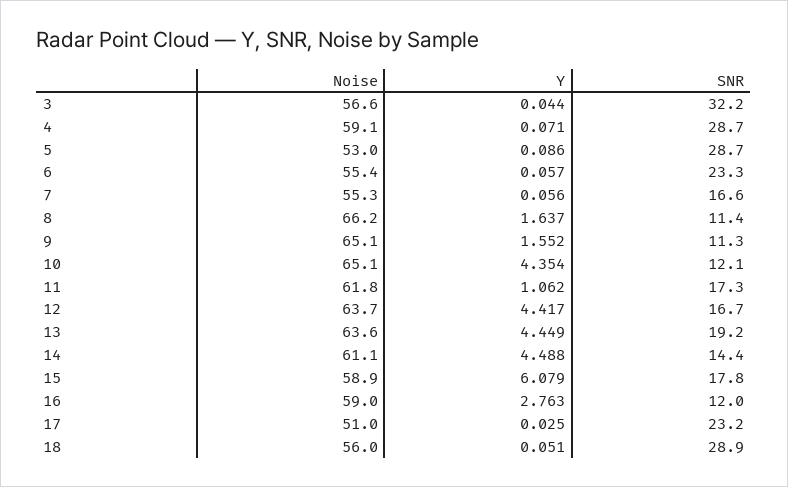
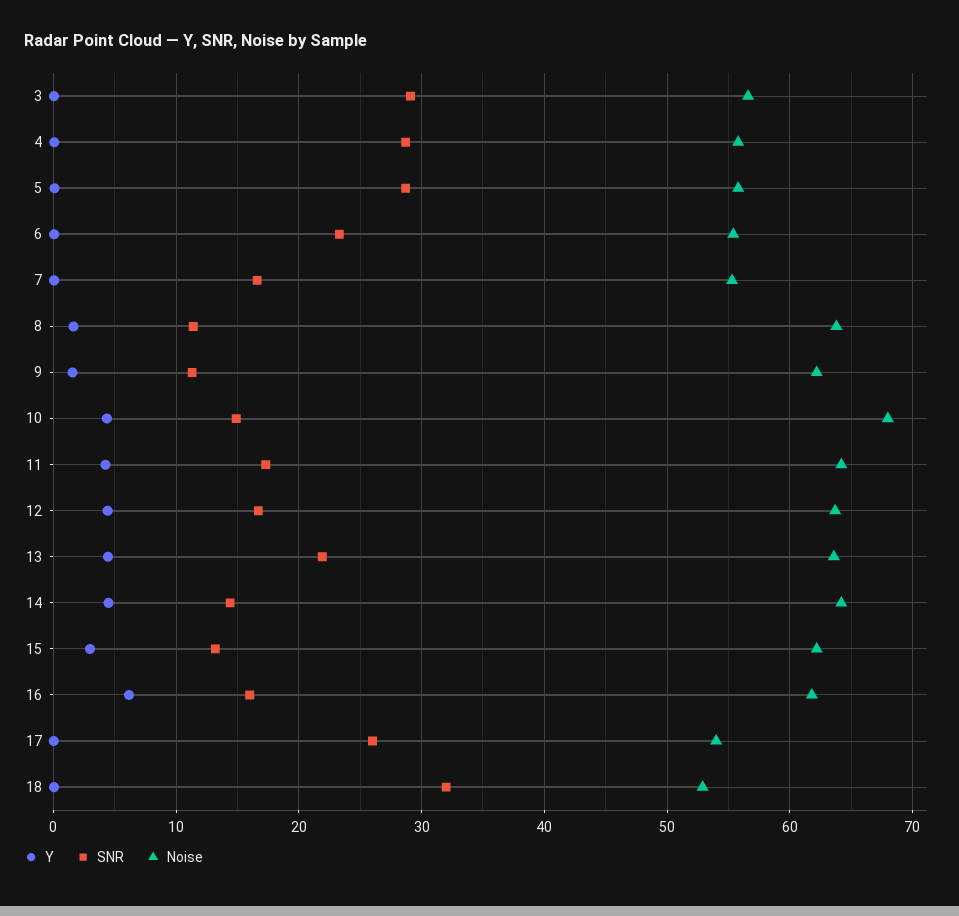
SNR, 3: 32.2 -> 29
Noise, 4: 59.1 -> 56
Noise, 5: 53 -> 56
Noise, 8: 66.2 -> 64
Noise, 9: 65.1 -> 62
Noise, 10: 65.1 -> 68
SNR, 10: 12.1 -> 15
Noise, 11: 61.8 -> 64
Y, 11: 1.062 -> 4
SNR, 13: 19.2 -> 22
Noise, 14: 61.1 -> 64
Noise, 15: 58.9 -> 62
Y, 15: 6.079 -> 3
SNR, 15: 17.8 -> 13
Noise, 16: 59 -> 62
Y, 16: 2.763 -> 6
SNR, 16: 12 -> 16
Noise, 17: 51 -> 54
SNR, 17: 23.2 -> 26
Noise, 18: 56 -> 53
SNR, 18: 28.9 -> 32

